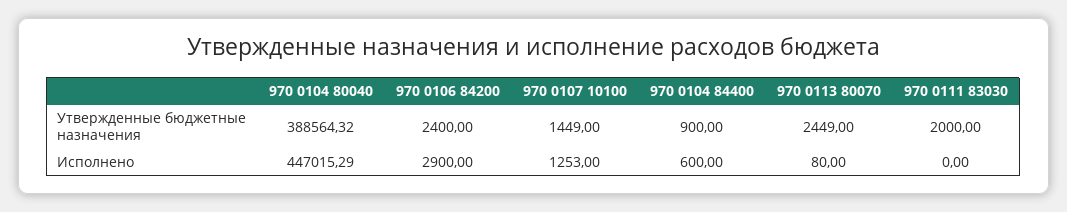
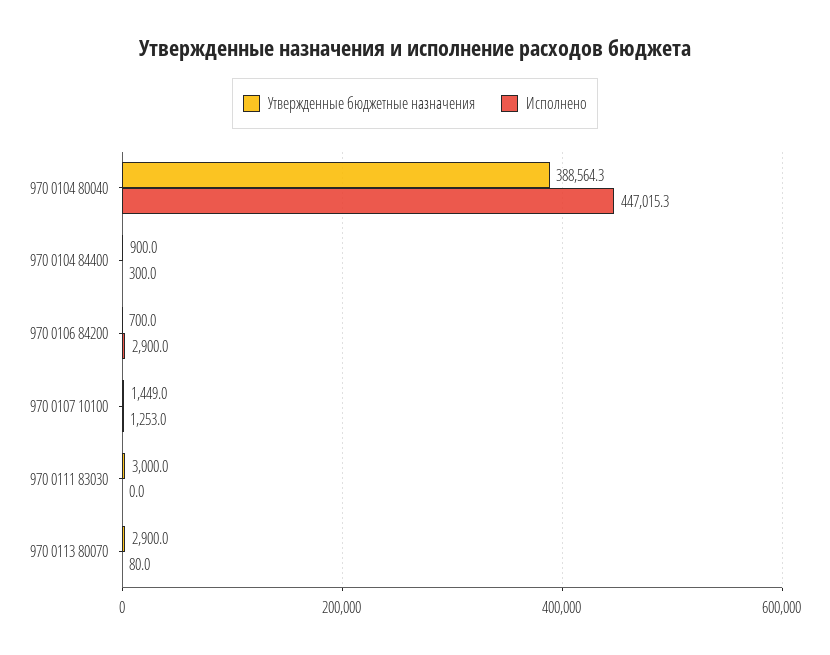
Утвержденные бюджетные назначения, 970 0106 84200: 2400 -> 700
Утвержденные бюджетные назначения, 970 0113 80070: 2449 -> 2900
Утвержденные бюджетные назначения, 970 0111 83030: 2000 -> 3000
Исполнено, 970 0104 84400: 600 -> 300

